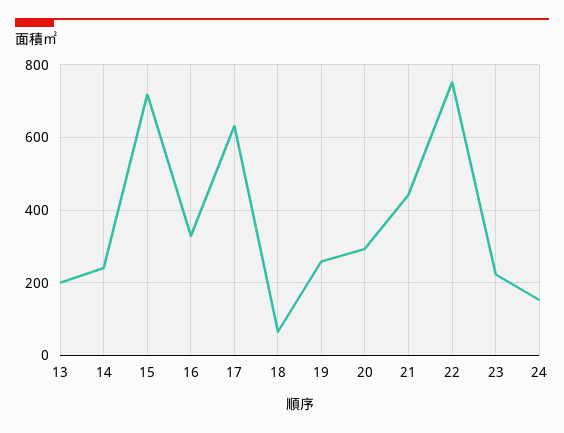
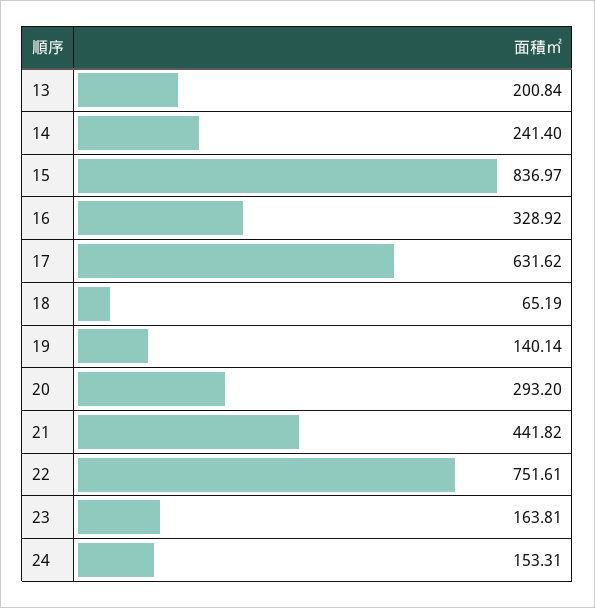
15: 720 -> 836.97
19: 260 -> 140.14
23: 220 -> 163.81

